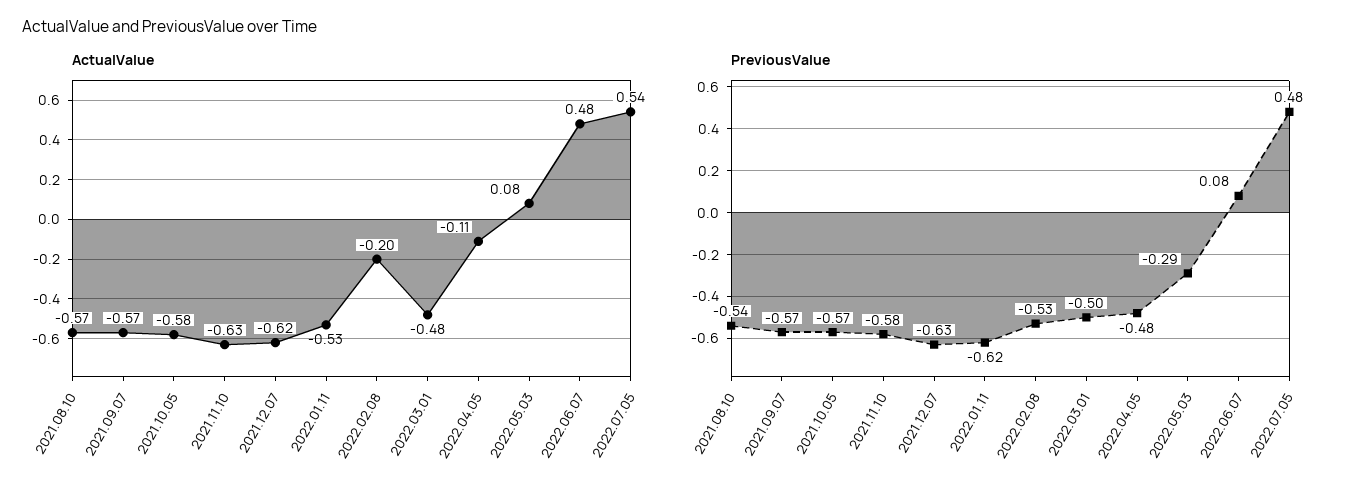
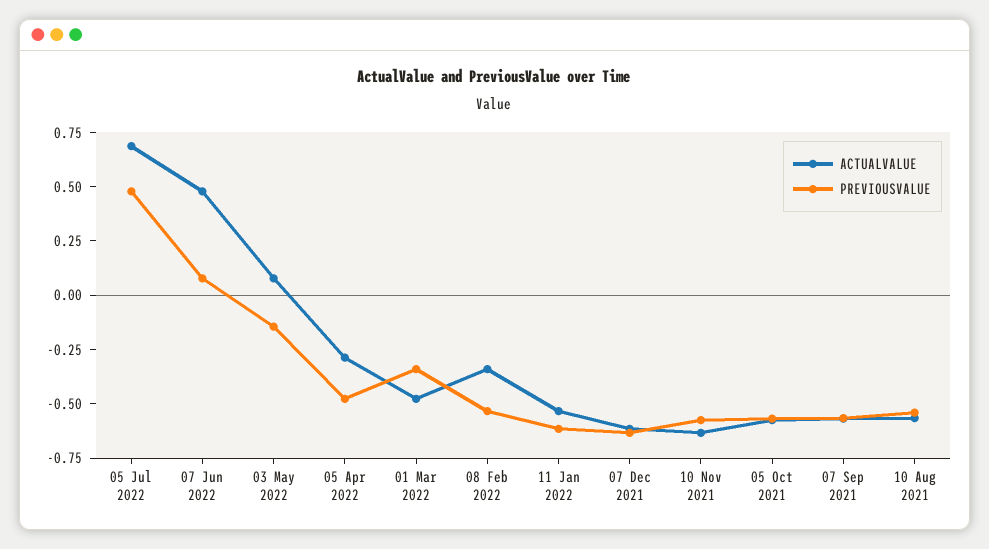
ActualValue, 2022.02.08: -0.2 -> -0.35
ActualValue, 2022.04.05: -0.11 -> -0.3
ActualValue, 2022.07.05: 0.54 -> 0.7
PreviousValue, 2022.03.01: -0.5 -> -0.35
PreviousValue, 2022.05.03: -0.29 -> -0.15

